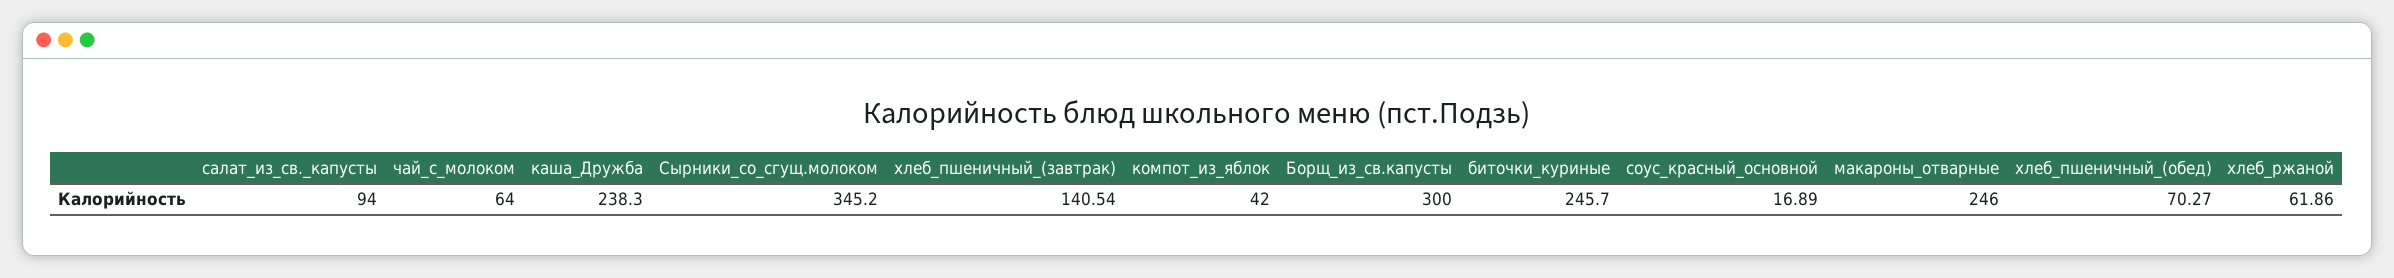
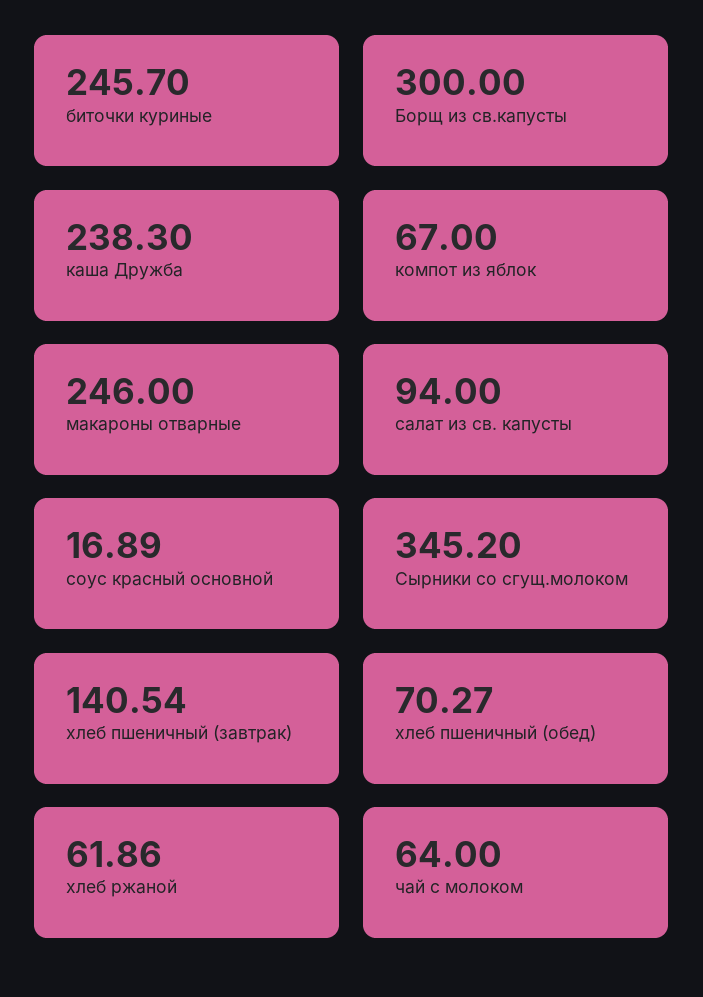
компот_из_яблок: 42 -> 67

